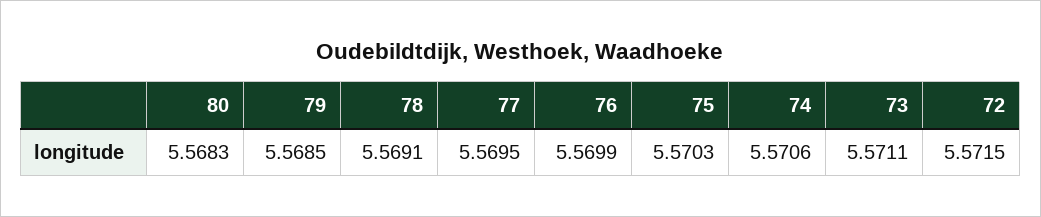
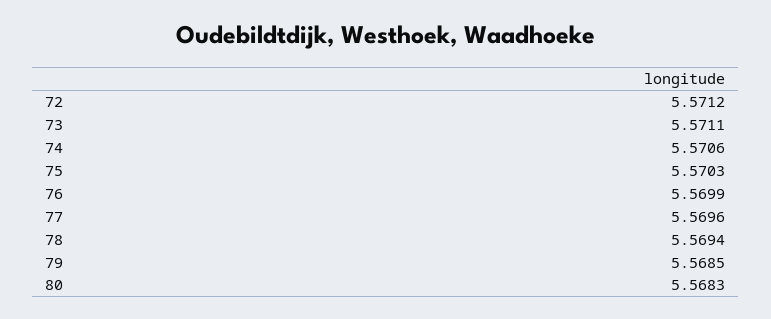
78: 5.5691 -> 5.5694
77: 5.5695 -> 5.5696
72: 5.5715 -> 5.5712

